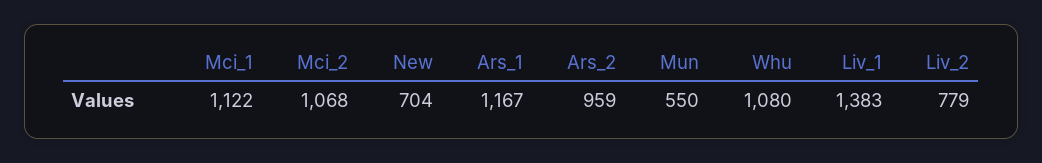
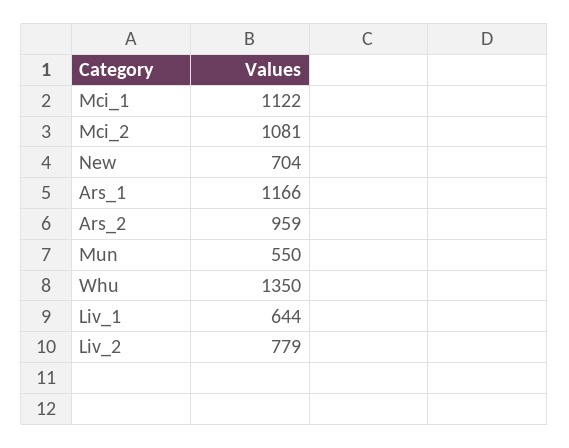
Mci_2: 1068 -> 1081
Ars_1: 1167 -> 1166
Whu: 1080 -> 1350
Liv_1: 1383 -> 644

